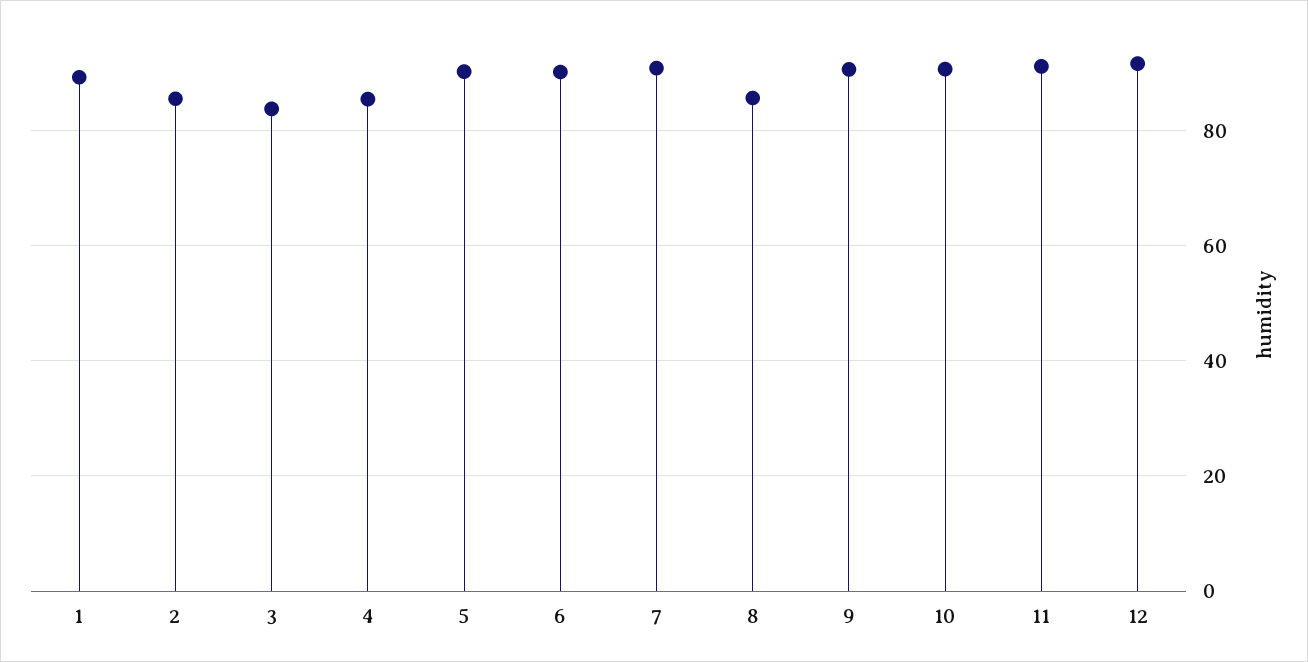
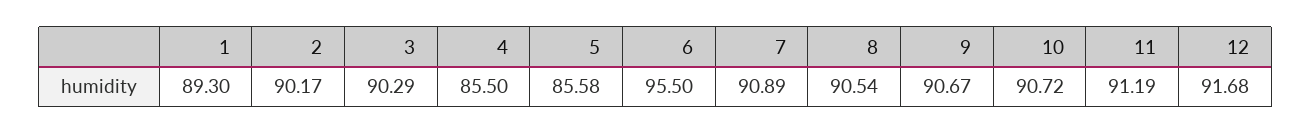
2: 86 -> 90.17
3: 84 -> 90.29
5: 90 -> 85.58
6: 90 -> 95.5
8: 86 -> 90.54

